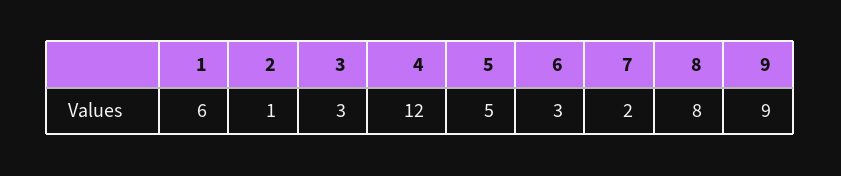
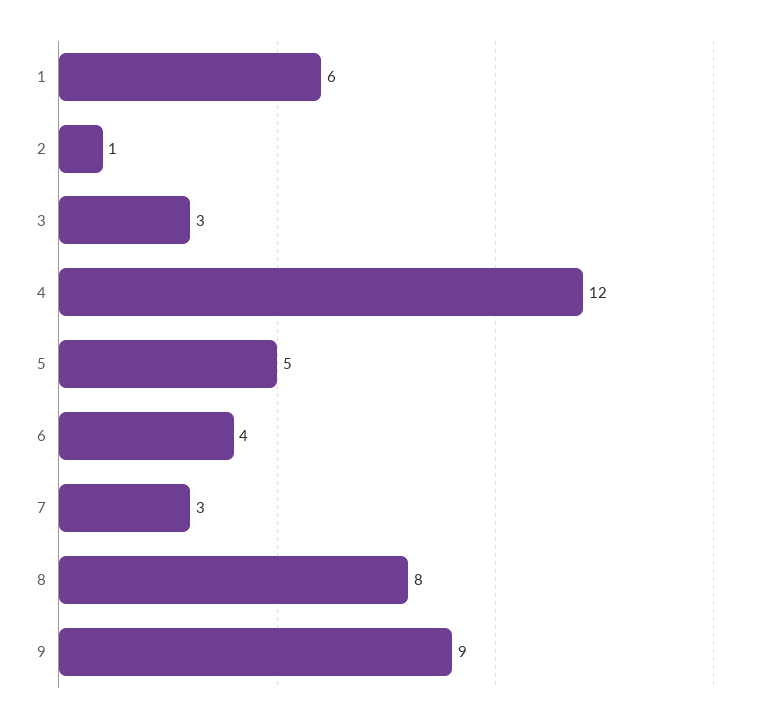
6: 3 -> 4
7: 2 -> 3

